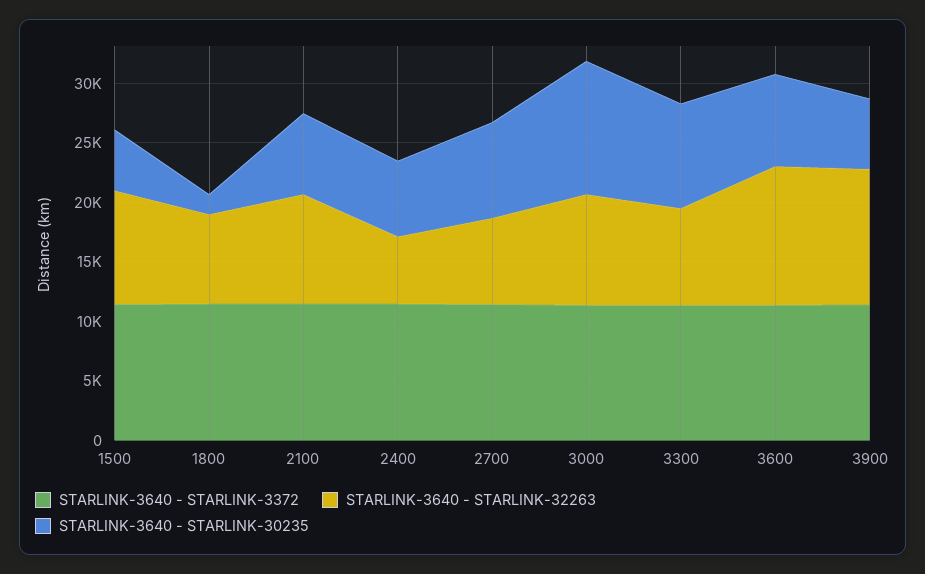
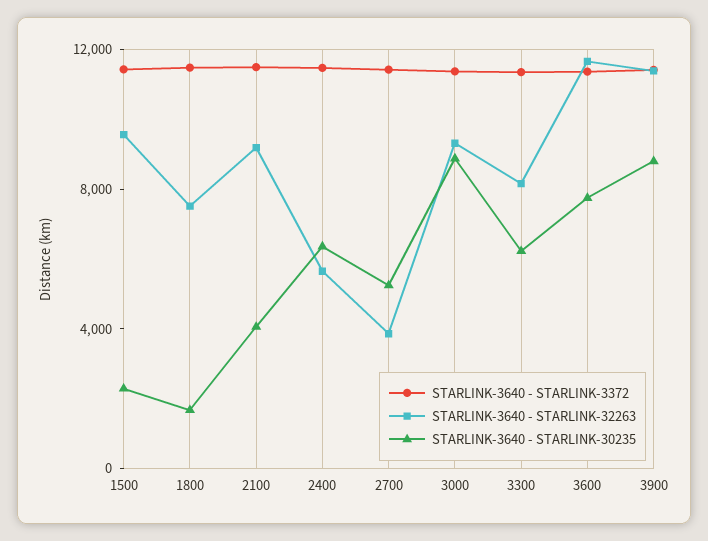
STARLINK-3640 - STARLINK-30235, 1500: 5000 -> 2000
STARLINK-3640 - STARLINK-30235, 2100: 7000 -> 4000
STARLINK-3640 - STARLINK-32263, 2700: 7000 -> 4000
STARLINK-3640 - STARLINK-30235, 2700: 8000 -> 5000
STARLINK-3640 - STARLINK-30235, 3000: 11000 -> 9000
STARLINK-3640 - STARLINK-30235, 3300: 9000 -> 6000
STARLINK-3640 - STARLINK-30235, 3900: 6000 -> 9000

